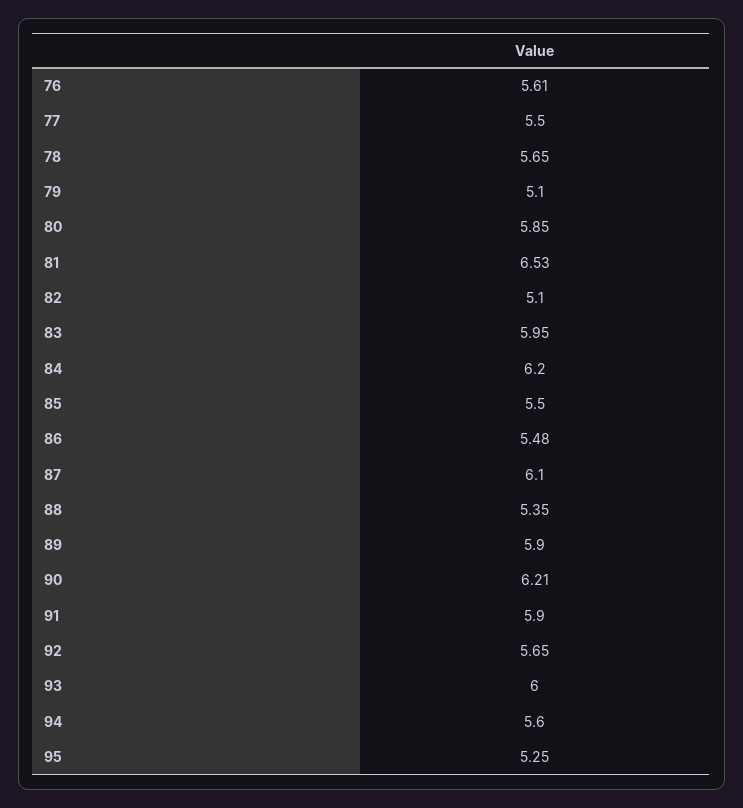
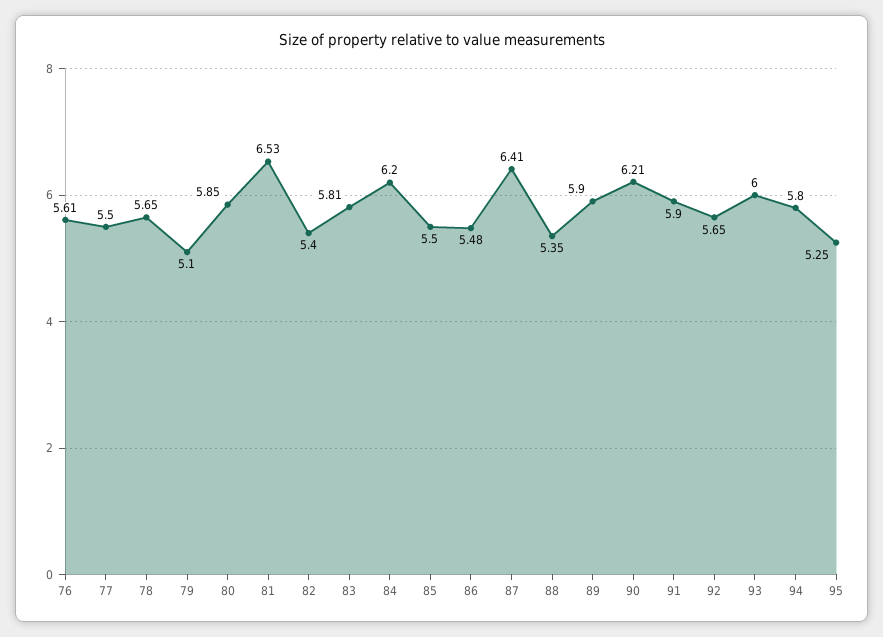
82: 5.1 -> 5.4
83: 5.95 -> 5.81
87: 6.1 -> 6.41
94: 5.6 -> 5.8

